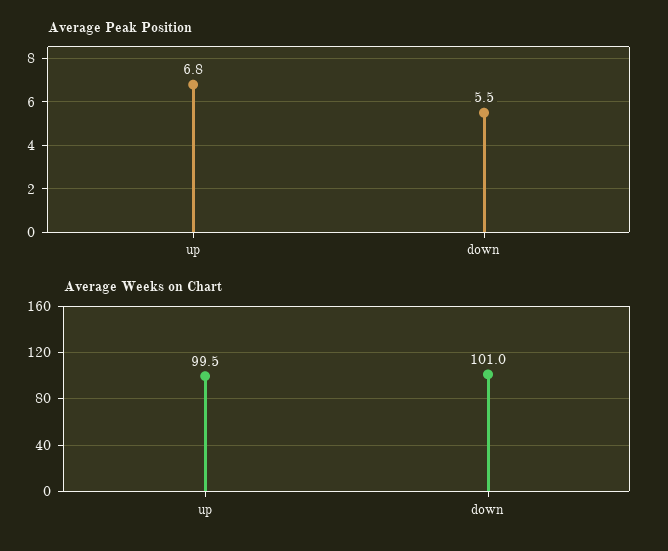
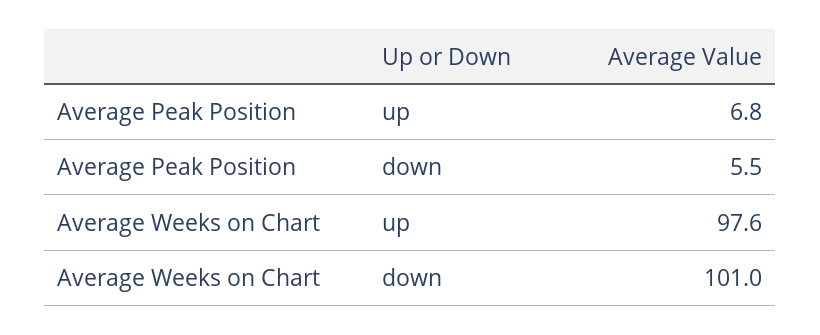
Average Weeks on Chart, up: 99.5 -> 97.6

